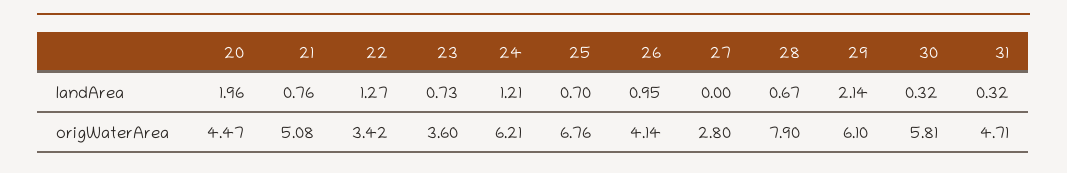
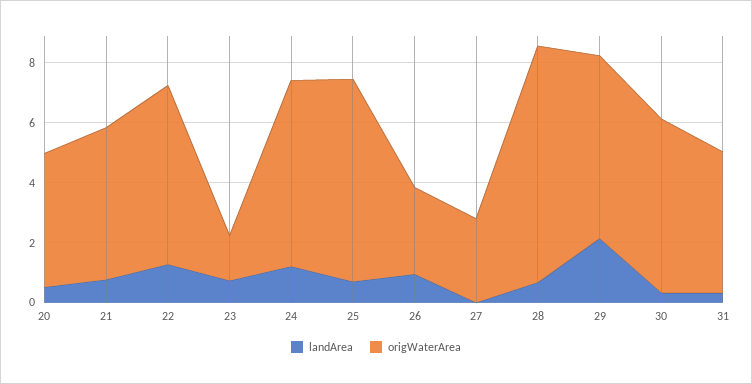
landArea, 20: 1.96 -> 0.5
origWaterArea, 22: 3.42 -> 6
origWaterArea, 23: 3.6 -> 1.5
origWaterArea, 26: 4.14 -> 3

